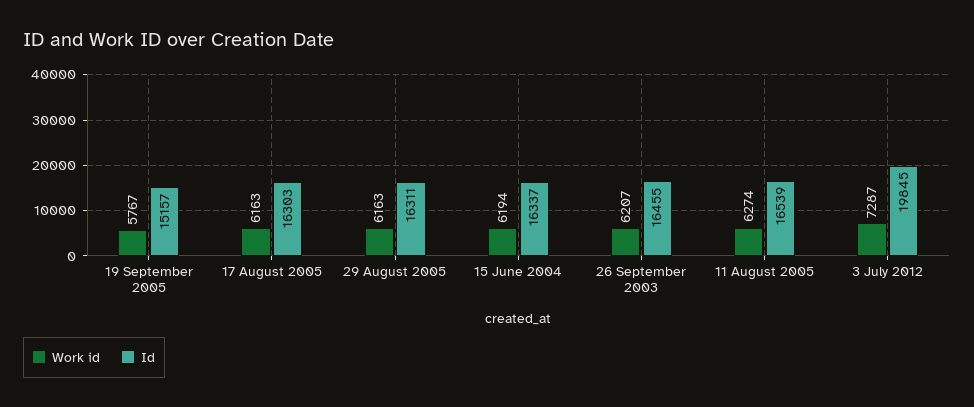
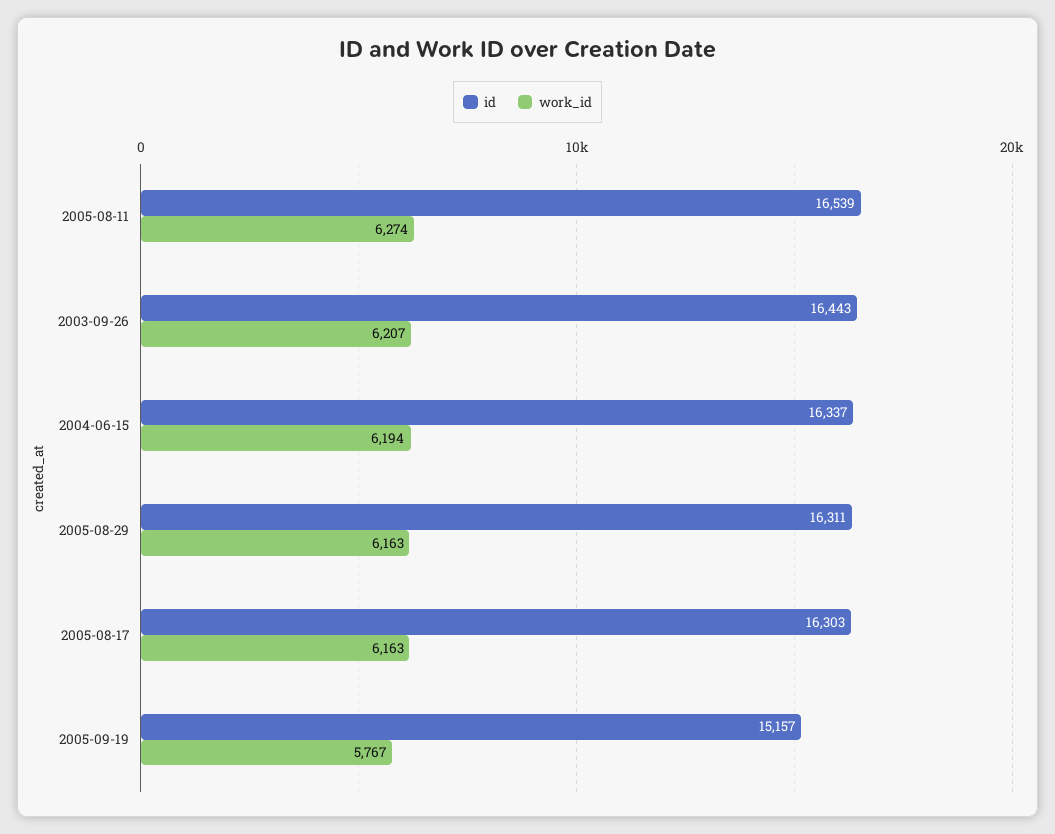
Id, 26 September 2003: 16455 -> 16443
Work id, 3 July 2012: 7287 -> none
Id, 3 July 2012: 19845 -> none

